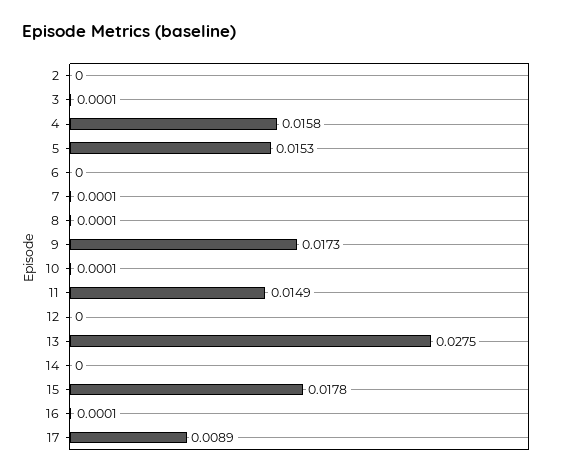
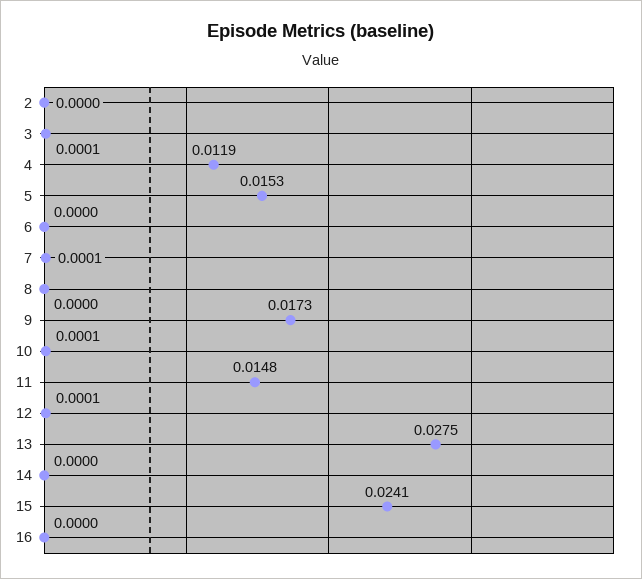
4: 0.0158 -> 0.0119
8: 0.0001 -> 0
11: 0.0149 -> 0.0148
12: 0 -> 0.0001
15: 0.0178 -> 0.0241
16: 0.0001 -> 0
17: 0.0089 -> none

